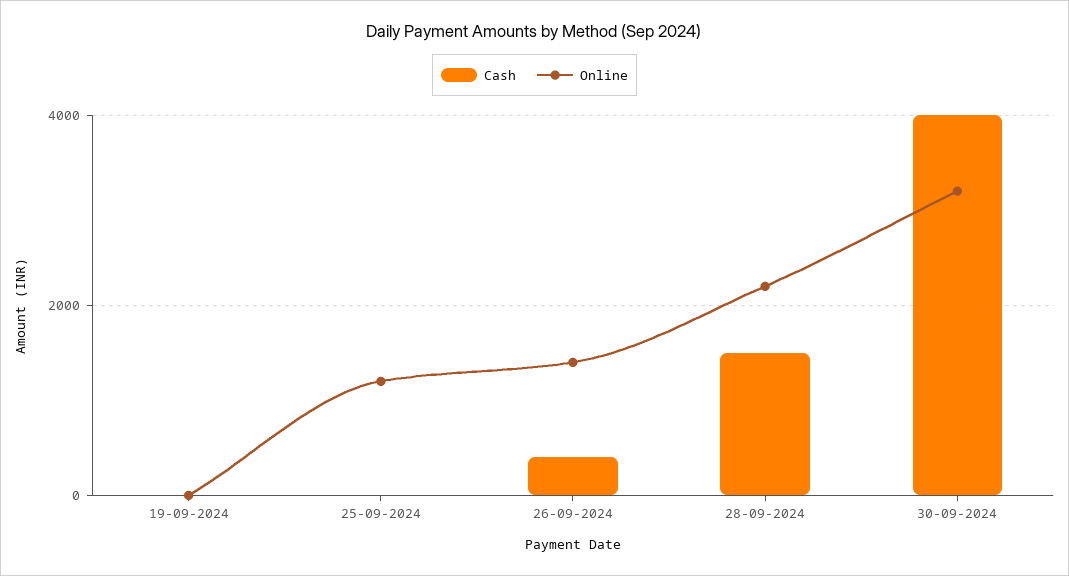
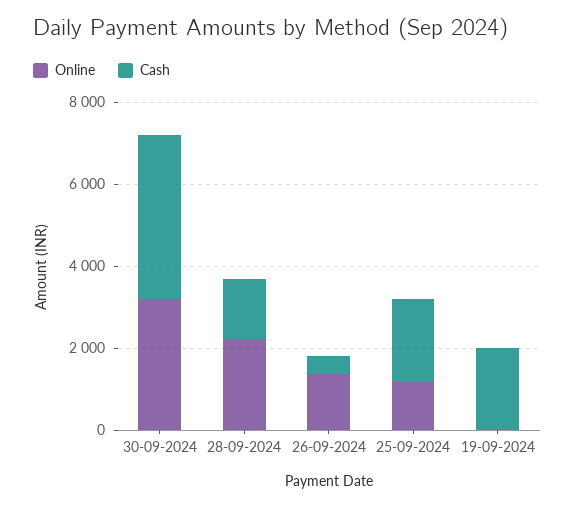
Cash, 19-09-2024: 0 -> 2000
Cash, 25-09-2024: 0 -> 2000

